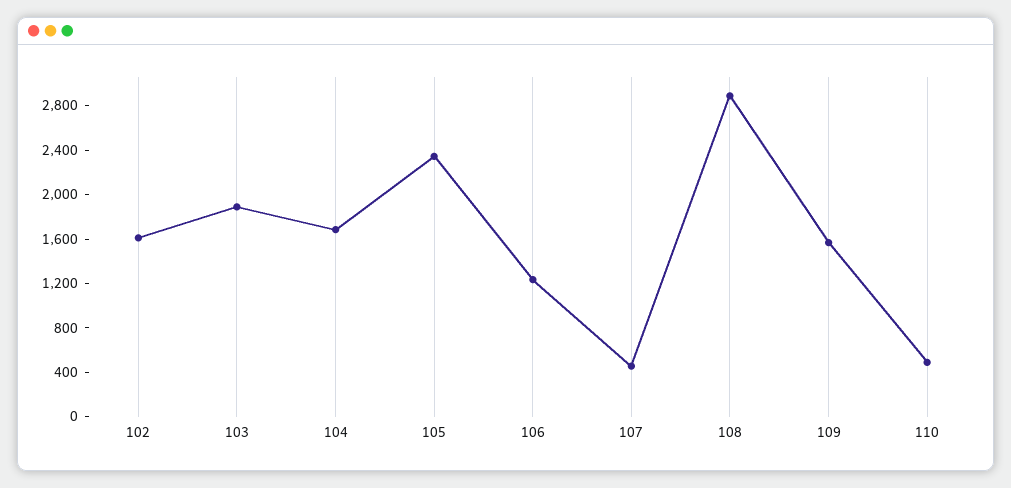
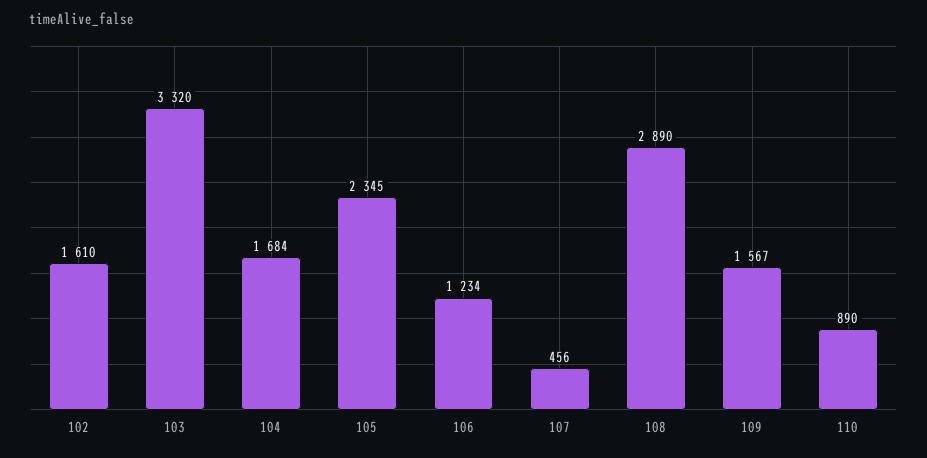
103: 1900 -> 3320
110: 500 -> 890

